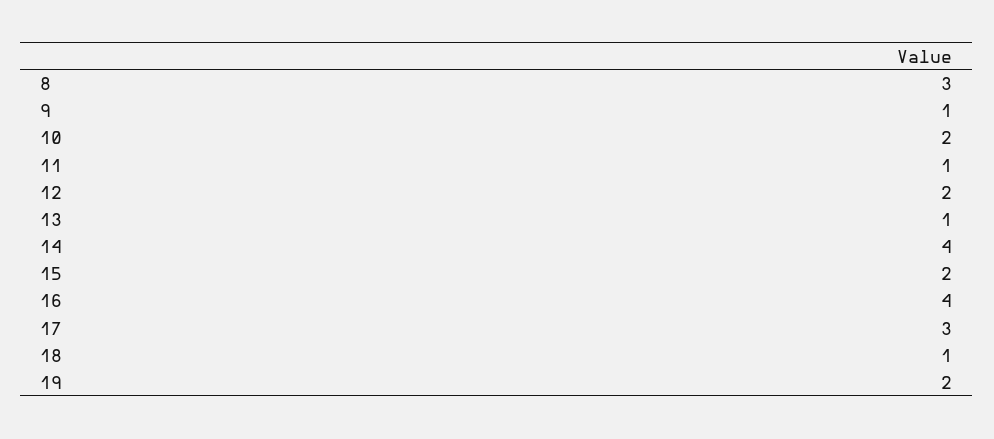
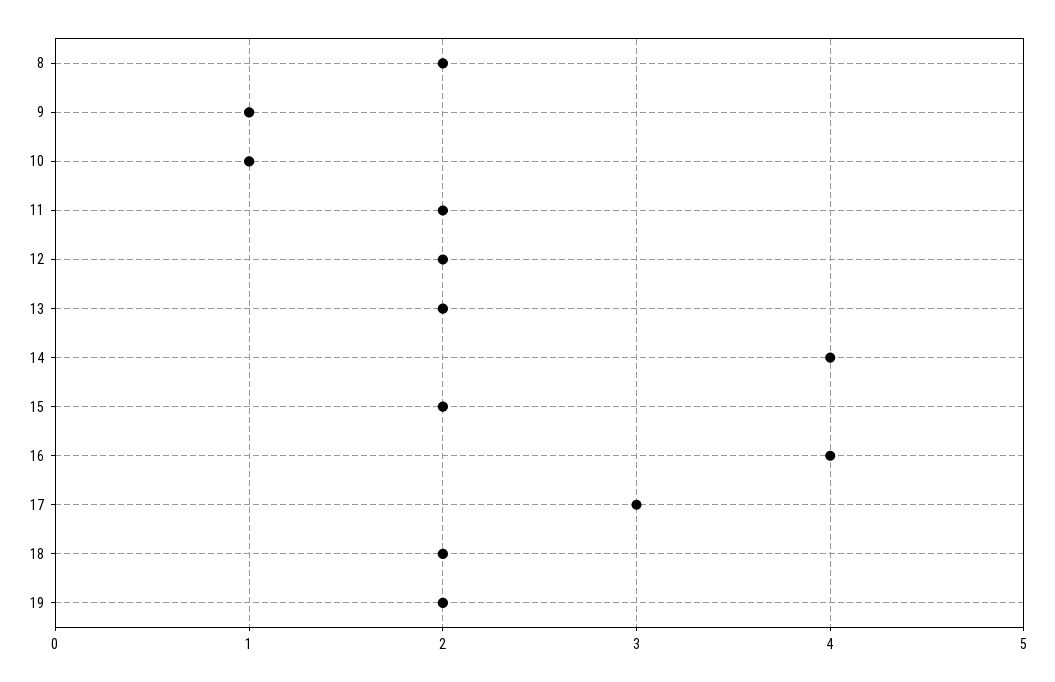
8: 3 -> 2
10: 2 -> 1
11: 1 -> 2
13: 1 -> 2
18: 1 -> 2

